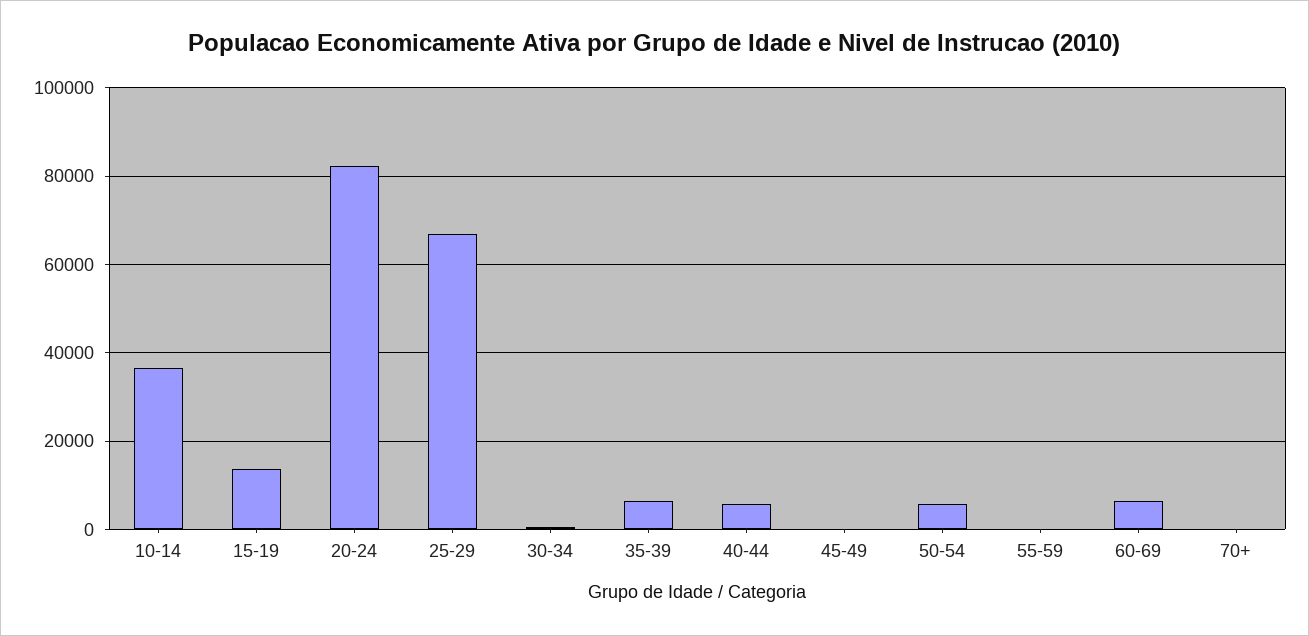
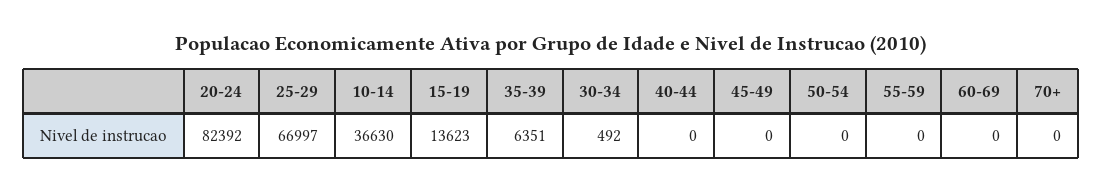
40-44: 6000 -> 0
50-54: 6000 -> 0
60-69: 6000 -> 0

